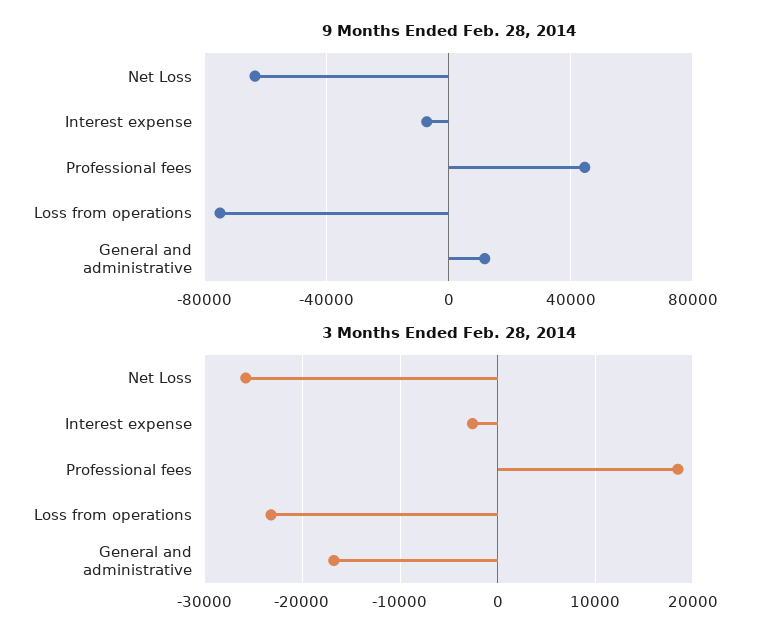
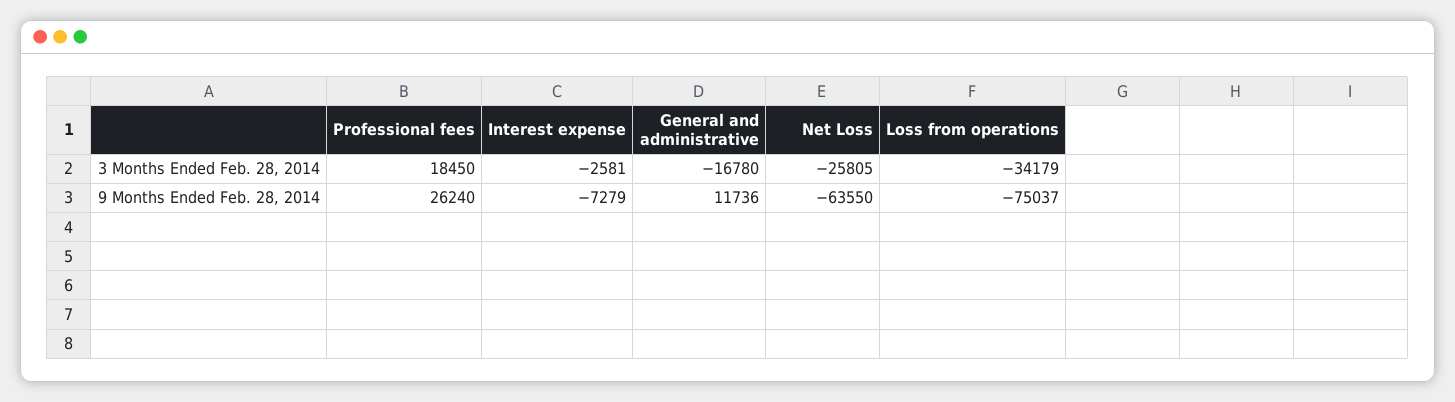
9 Months Ended Feb. 28, 2014, Professional fees: 45000 -> 26240
3 Months Ended Feb. 28, 2014, Loss from operations: -23000 -> -34179

